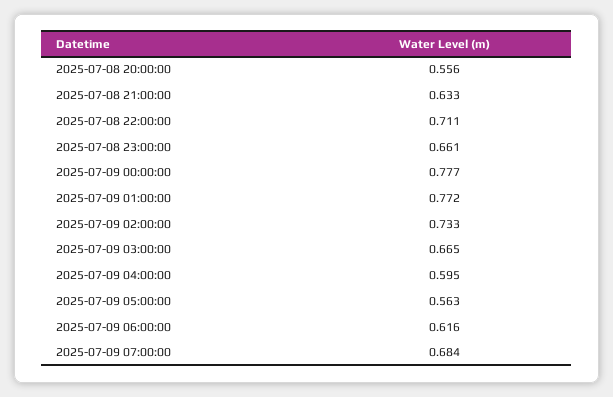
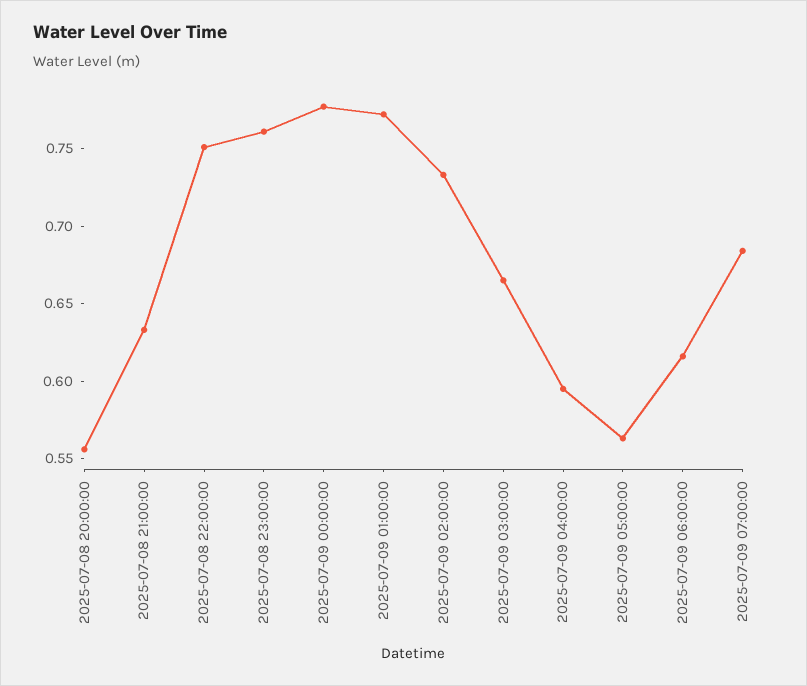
2025-07-08 22:00:00: 0.711 -> 0.75
2025-07-08 23:00:00: 0.661 -> 0.76

